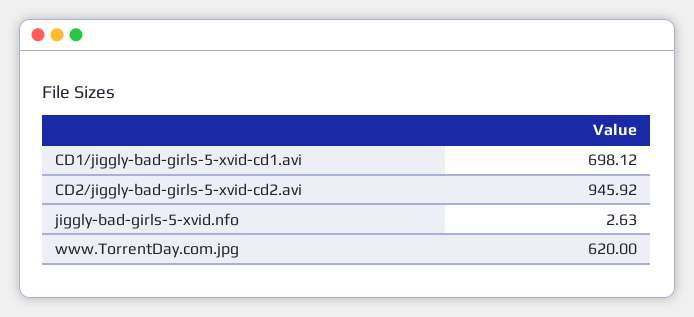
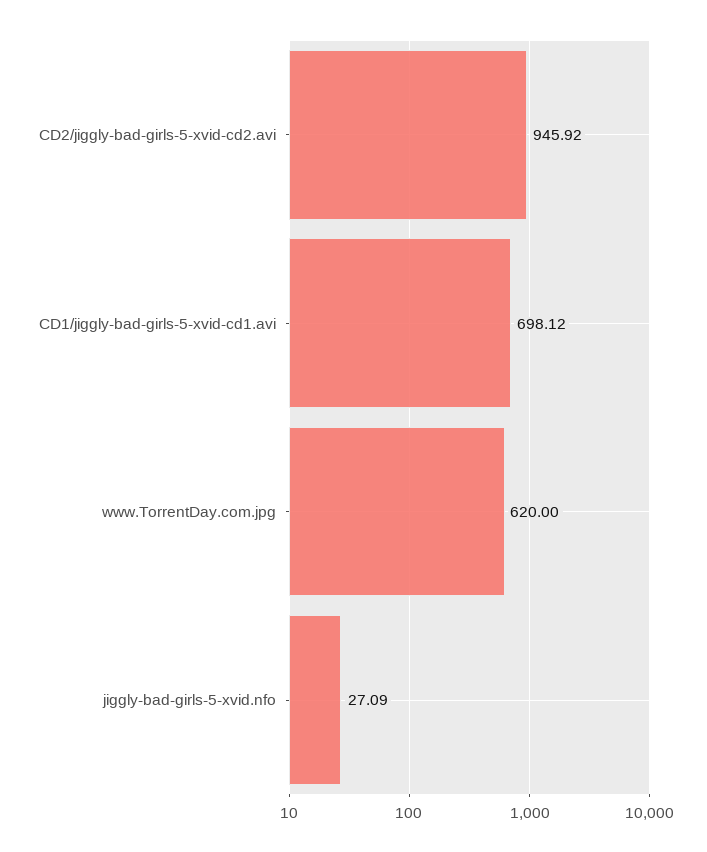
jiggly-bad-girls-5-xvid.nfo: 2.63 -> 27.09

